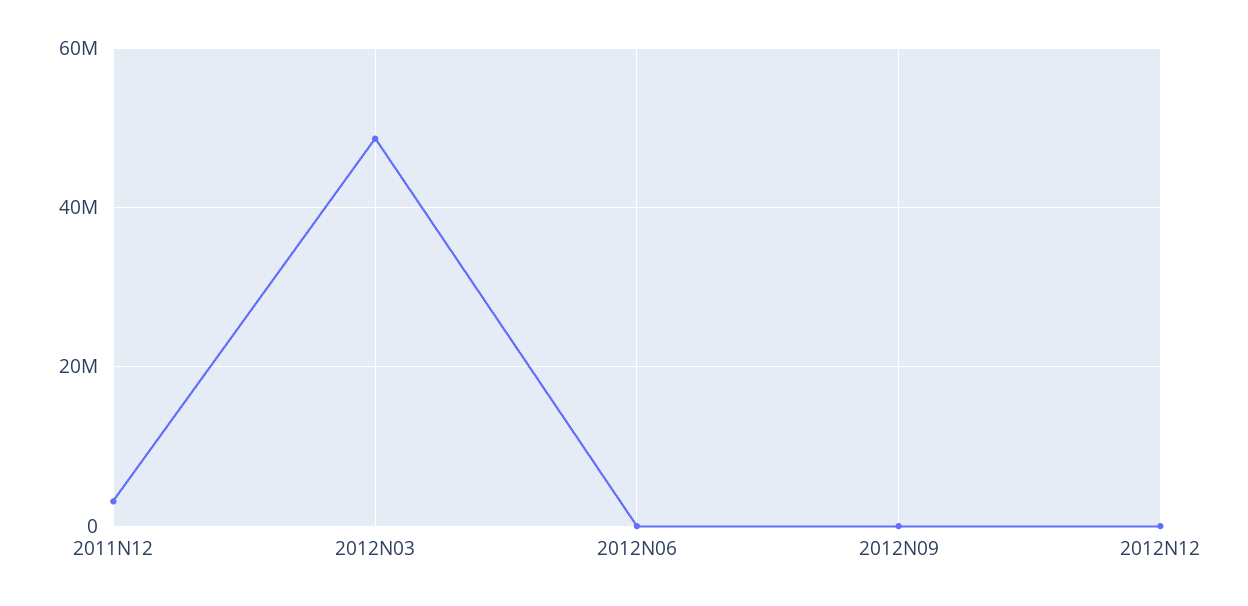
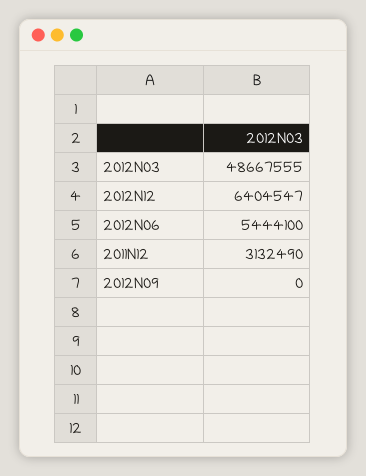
2012N06: 0 -> 5444100
2012N12: 0 -> 6404547

